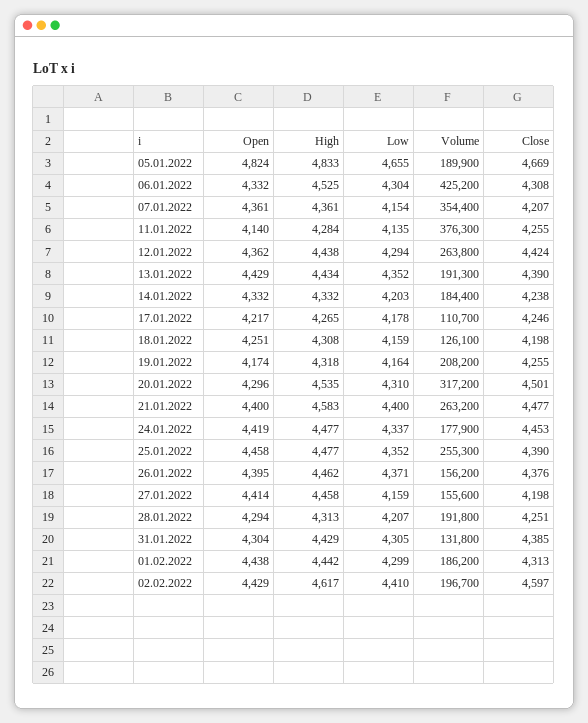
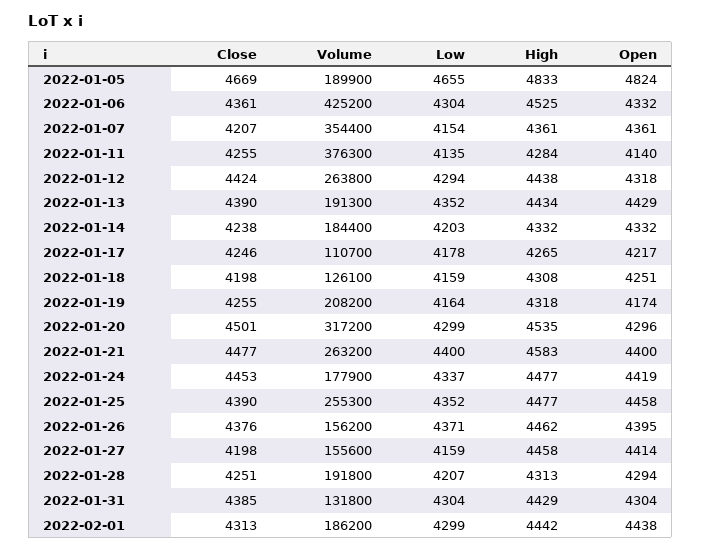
Close, 06.01.2022: 4308 -> 4361
Open, 12.01.2022: 4362 -> 4318
Low, 20.01.2022: 4310 -> 4299
Low, 31.01.2022: 4305 -> 4304
Open, 02.02.2022: 4429 -> none
High, 02.02.2022: 4617 -> none
Low, 02.02.2022: 4410 -> none
Volume, 02.02.2022: 196700 -> none
Close, 02.02.2022: 4597 -> none

